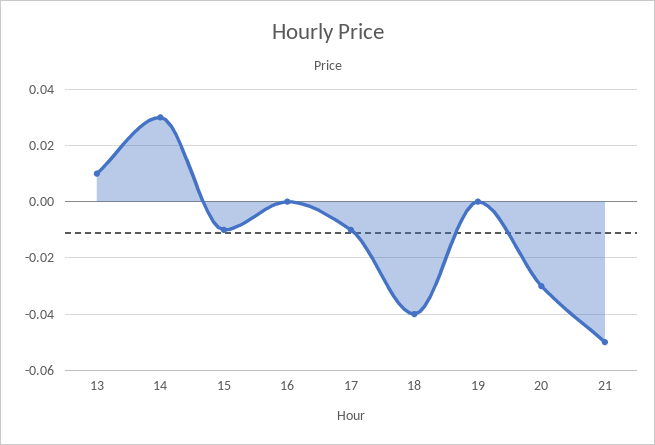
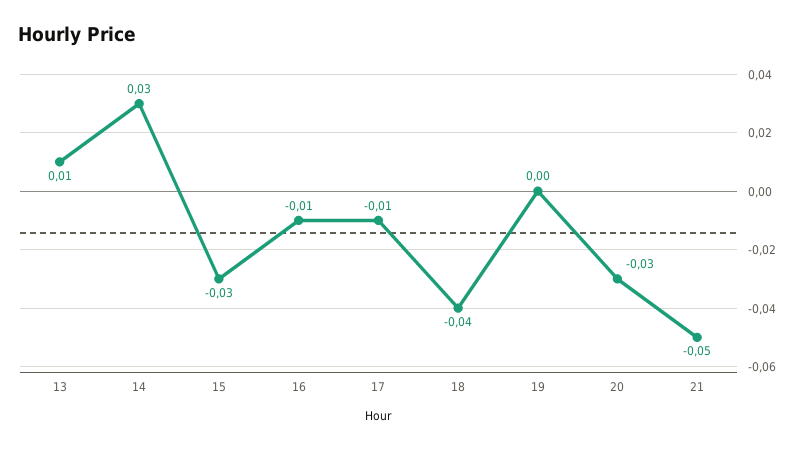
15: -0.01 -> -0.03
16: 0 -> -0.01

